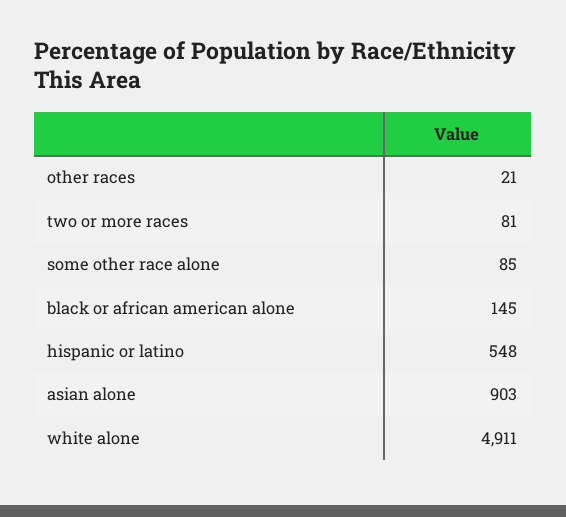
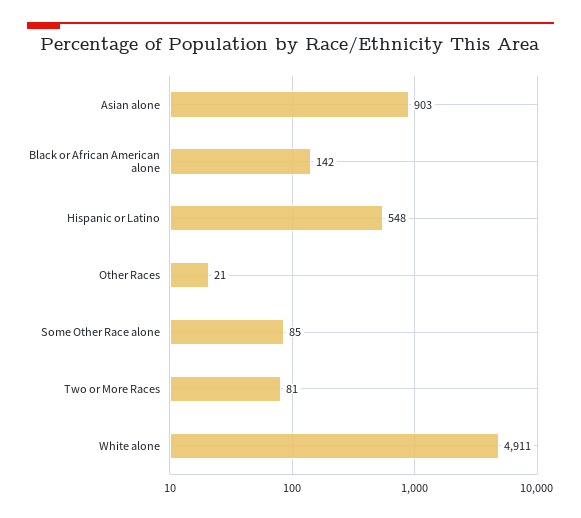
black or african american alone: 145 -> 142

